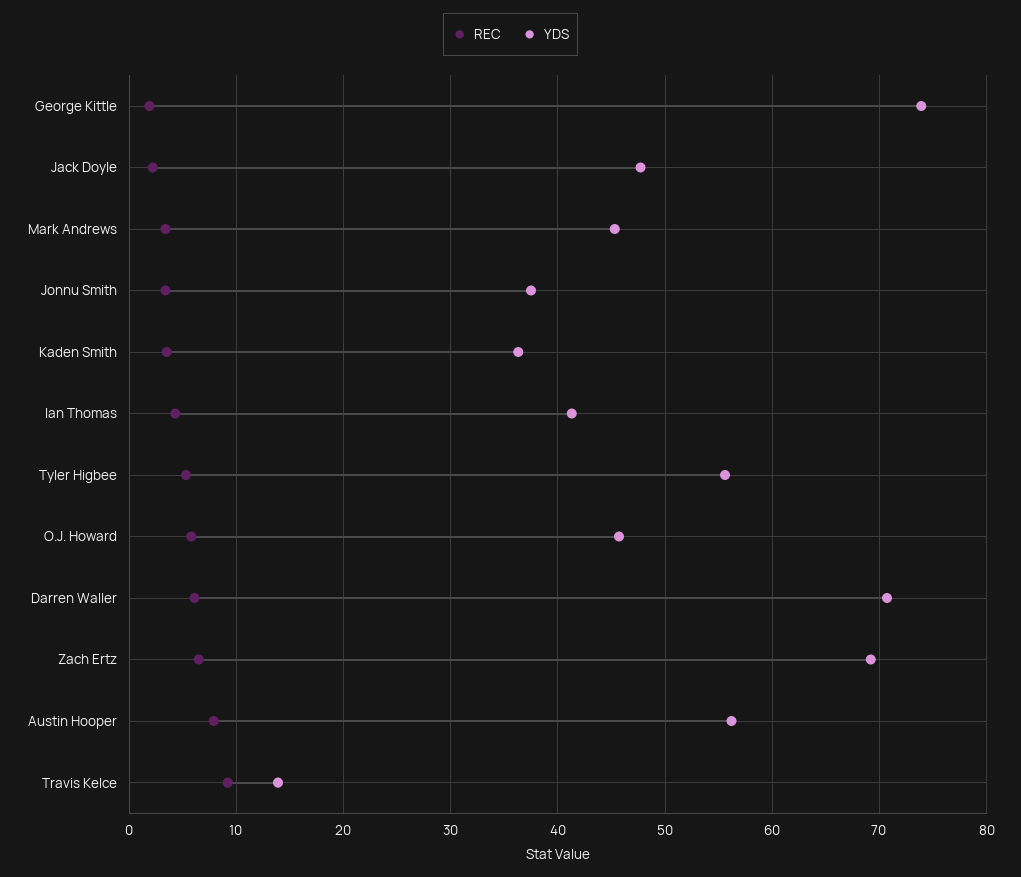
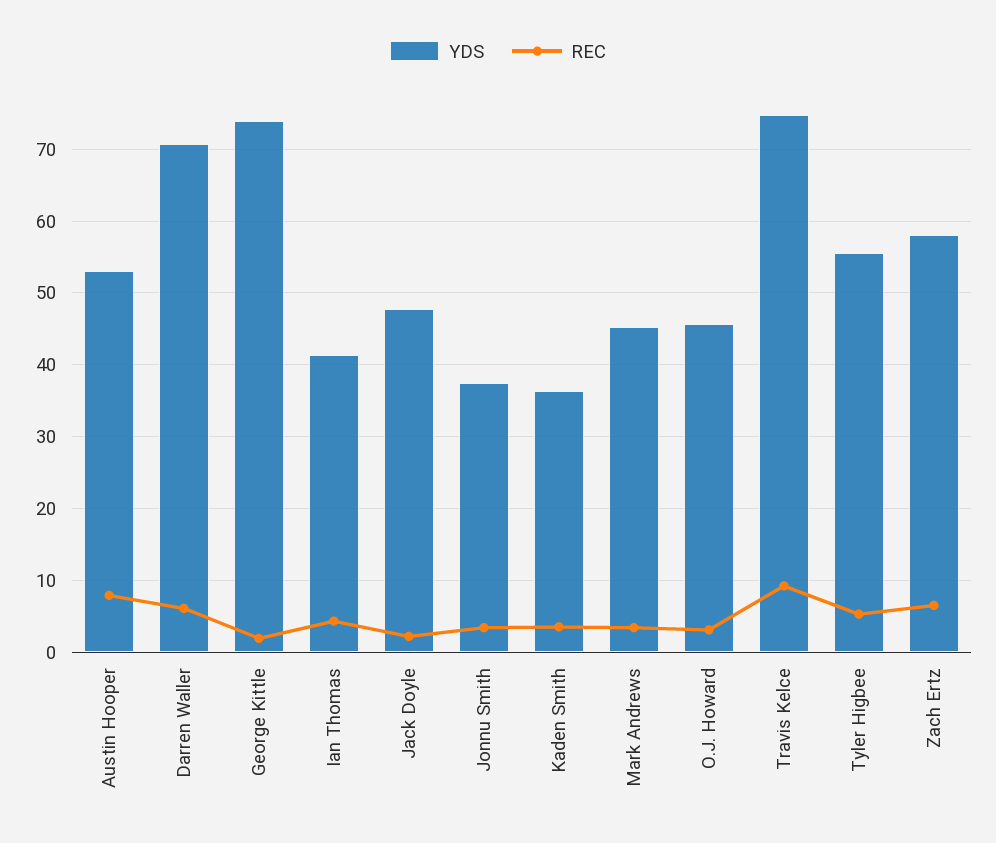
REC, O.J. Howard: 6 -> 3
YDS, Zach Ertz: 69 -> 58
YDS, Austin Hooper: 56 -> 53
YDS, Travis Kelce: 14 -> 75

